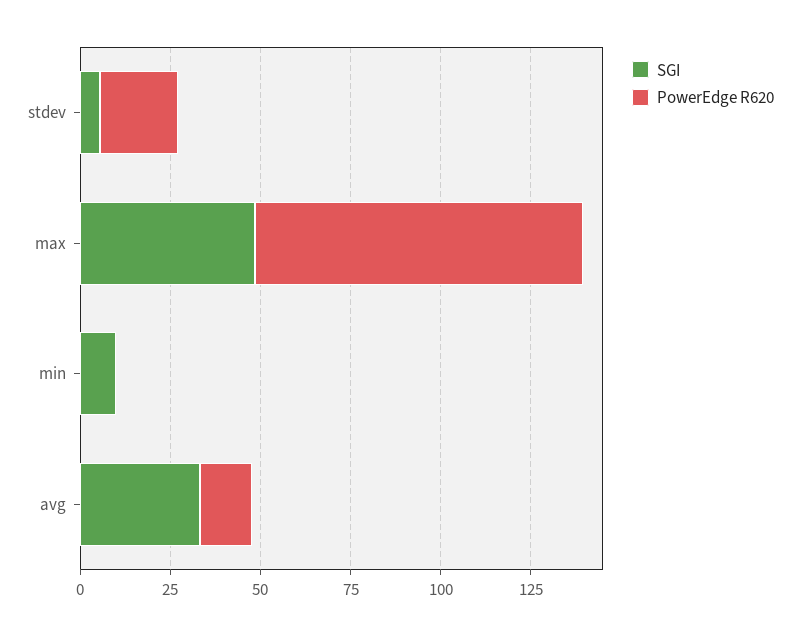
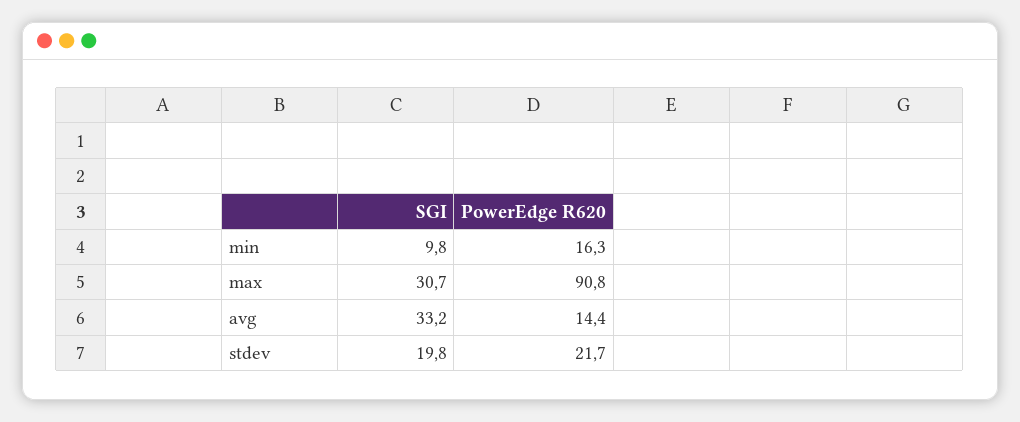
SGI, stdev: 5 -> 19.8
SGI, max: 50 -> 30.7
PowerEdge R620, min: 0 -> 16.3

